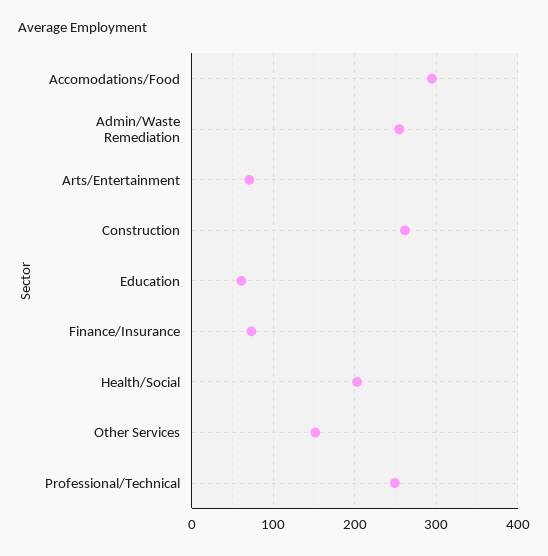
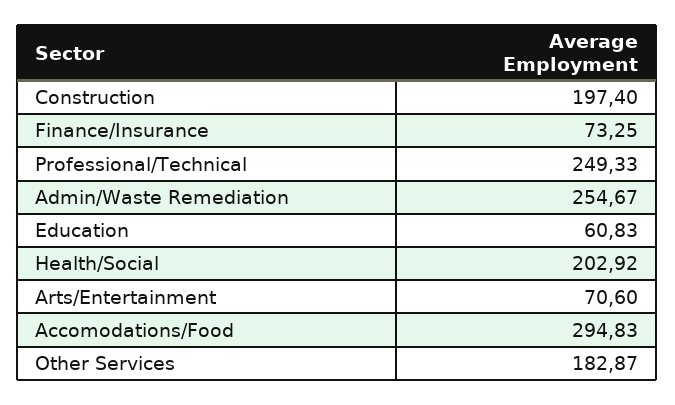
Construction: 260 -> 197.4
Other Services: 150 -> 182.87

